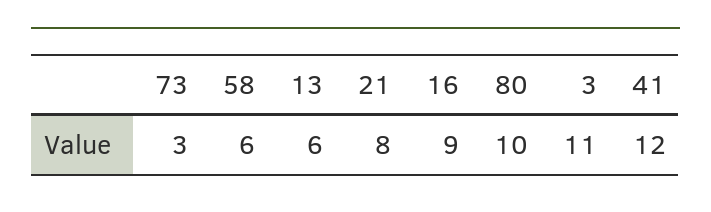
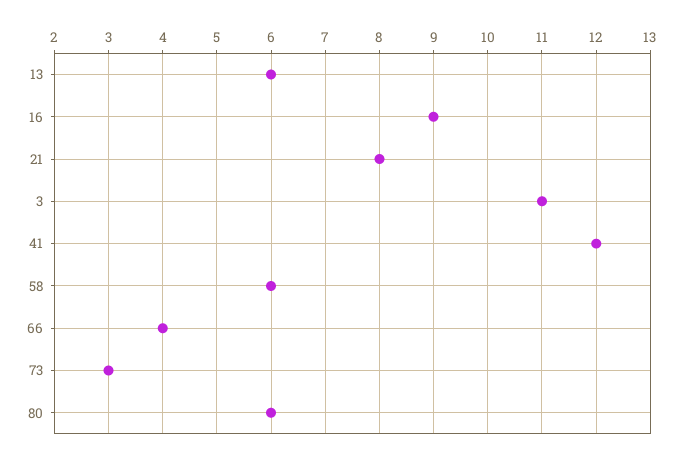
80: 10 -> 6
66: none -> 4

